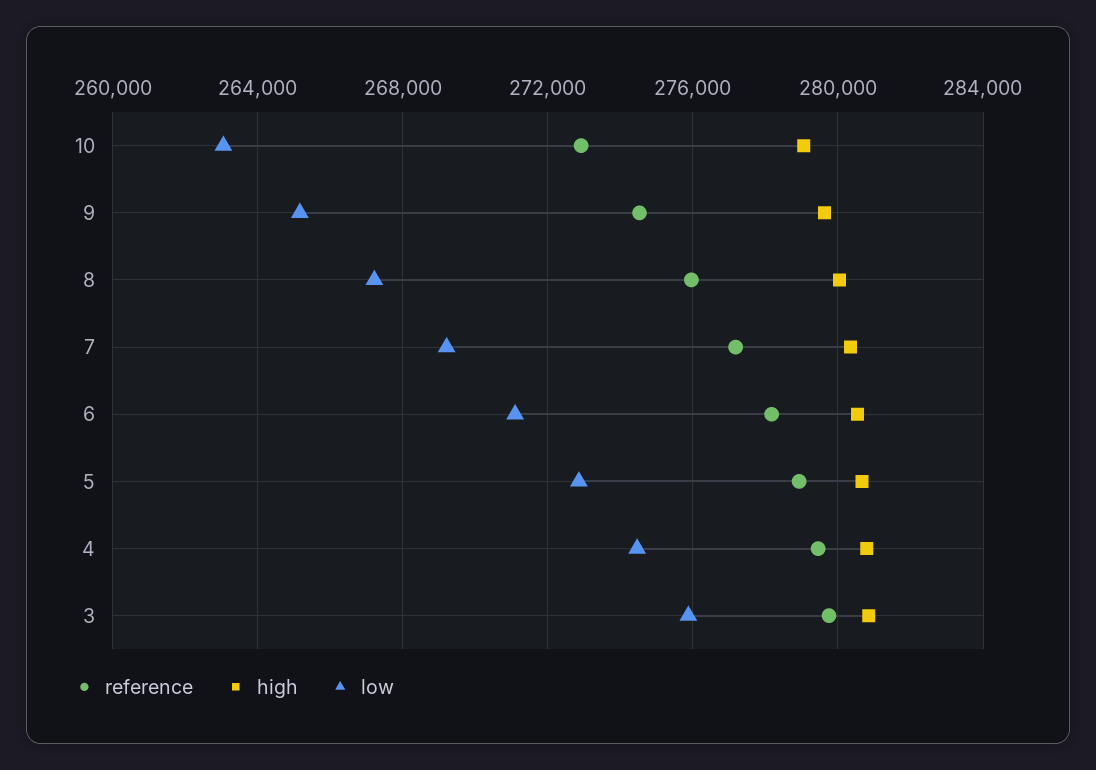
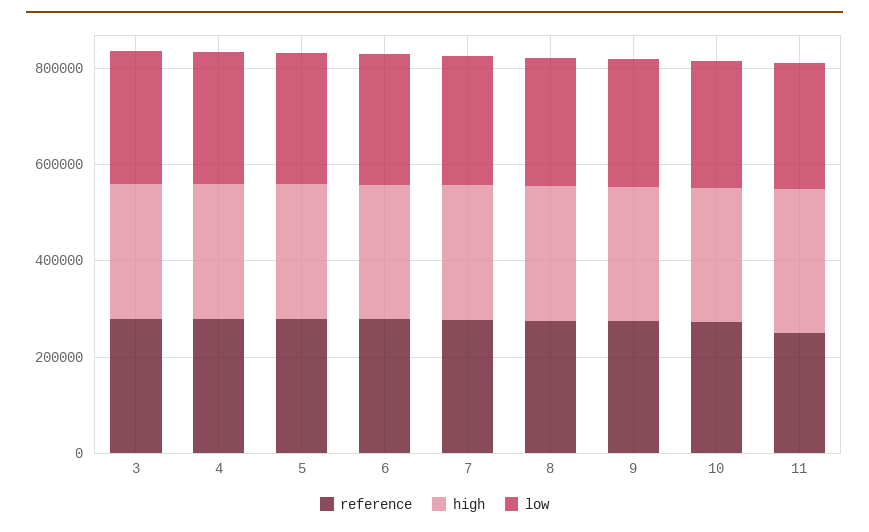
reference, 11: none -> 250000
high, 11: none -> 300000
low, 11: none -> 250000

